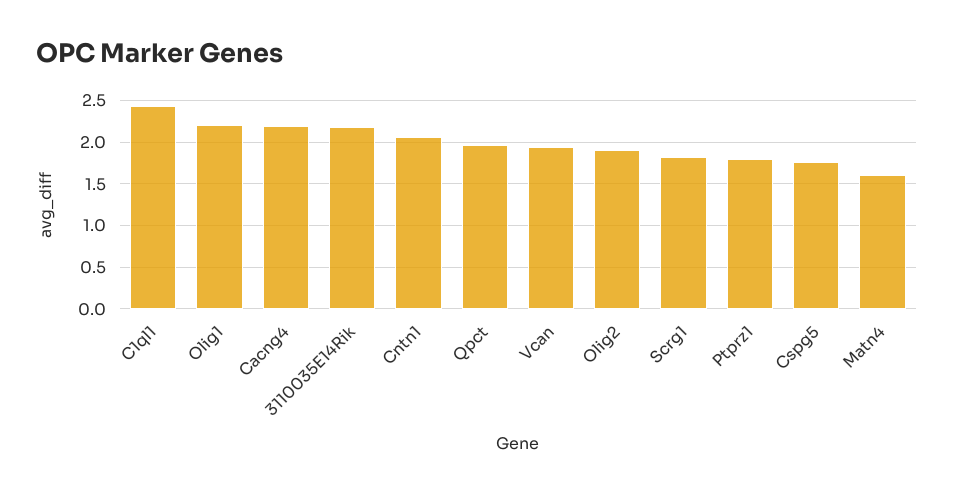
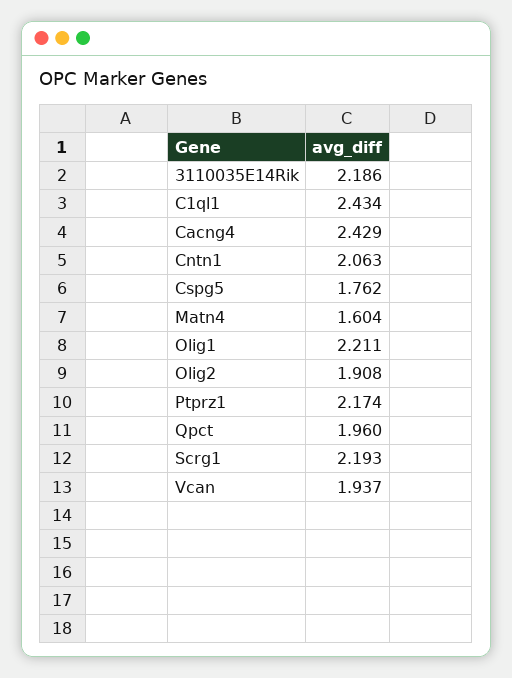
Cacng4: 2.2 -> 2.429
Scrg1: 1.8 -> 2.193
Ptprz1: 1.8 -> 2.174

